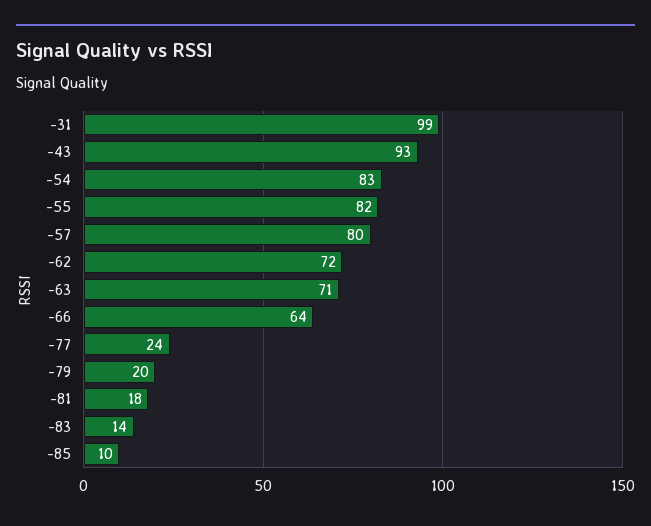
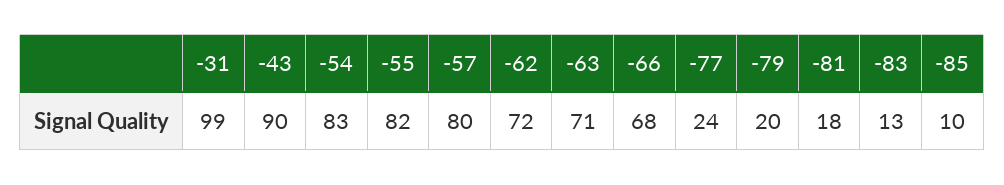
-43: 93 -> 90
-66: 64 -> 68
-83: 14 -> 13

